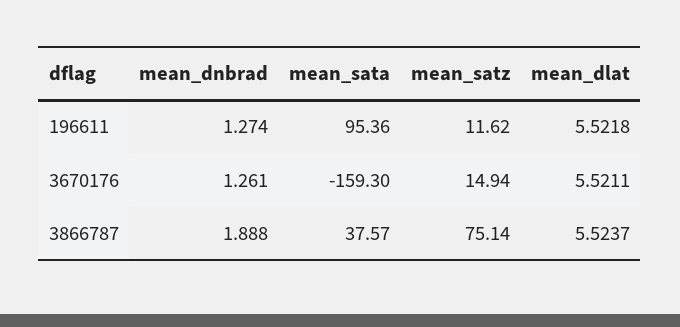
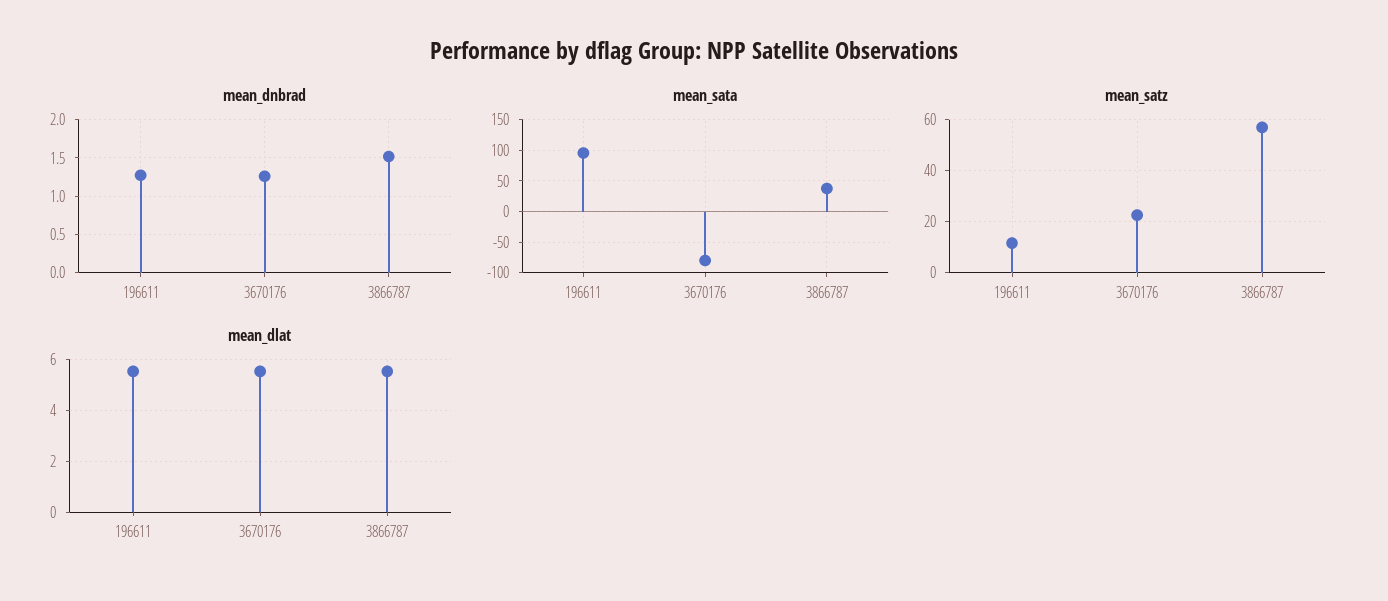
mean_sata, 3670176: -159.3 -> -80
mean_satz, 3670176: 14.94 -> 22.5
mean_dnbrad, 3866787: 1.888 -> 1.5
mean_satz, 3866787: 75.14 -> 57.5

